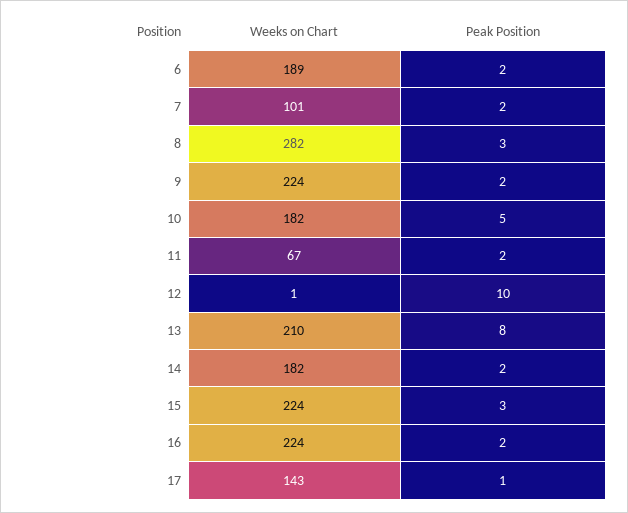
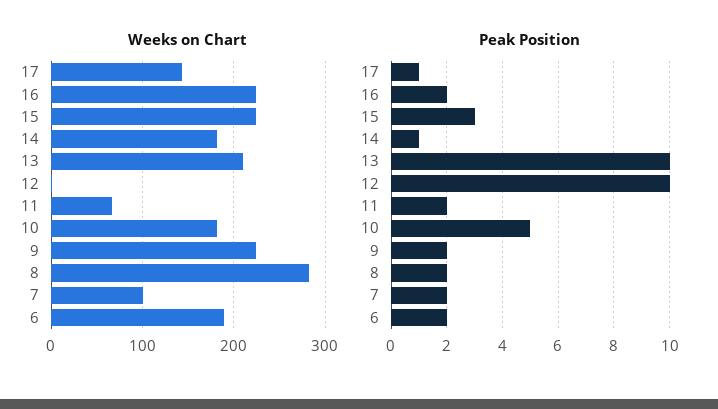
Peak Position, 8: 3 -> 2
Peak Position, 13: 8 -> 10
Peak Position, 14: 2 -> 1

